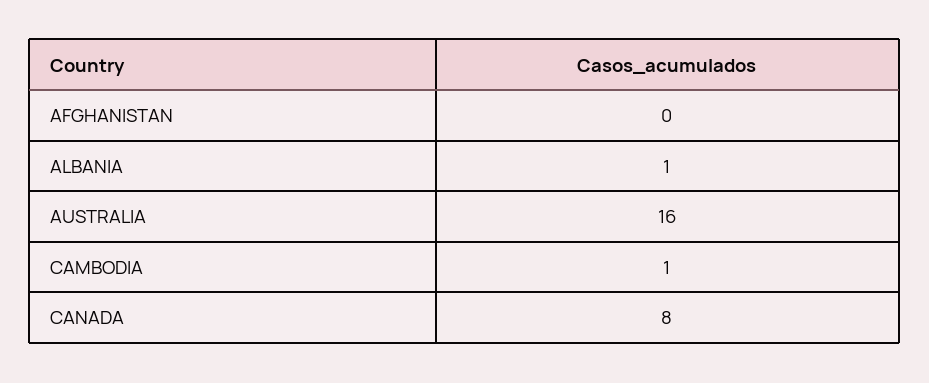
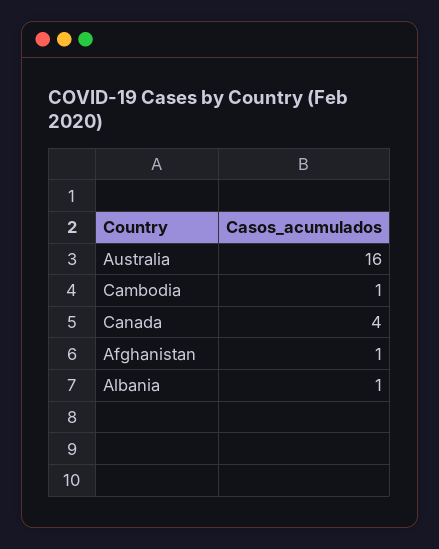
AFGHANISTAN: 0 -> 1
CANADA: 8 -> 4

